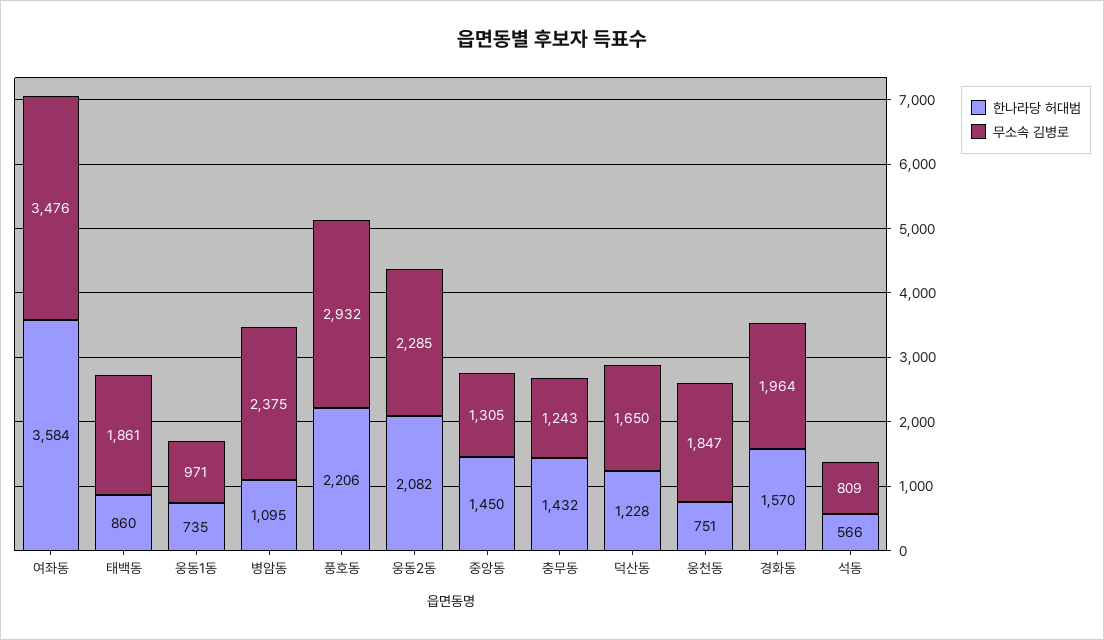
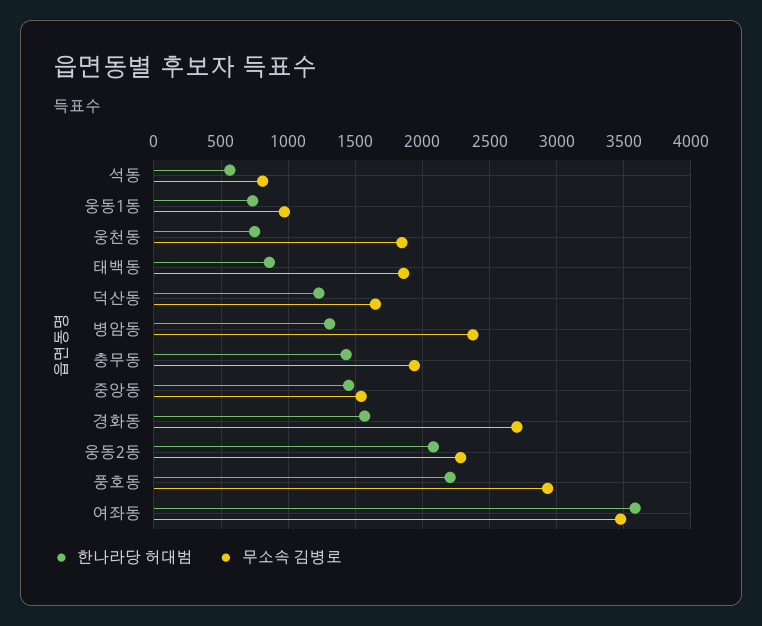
한나라당 허대범, 병암동: 1095 -> 1300
무소속 김병로, 중앙동: 1305 -> 1550
무소속 김병로, 충무동: 1243 -> 1950
무소속 김병로, 경화동: 1964 -> 2700

